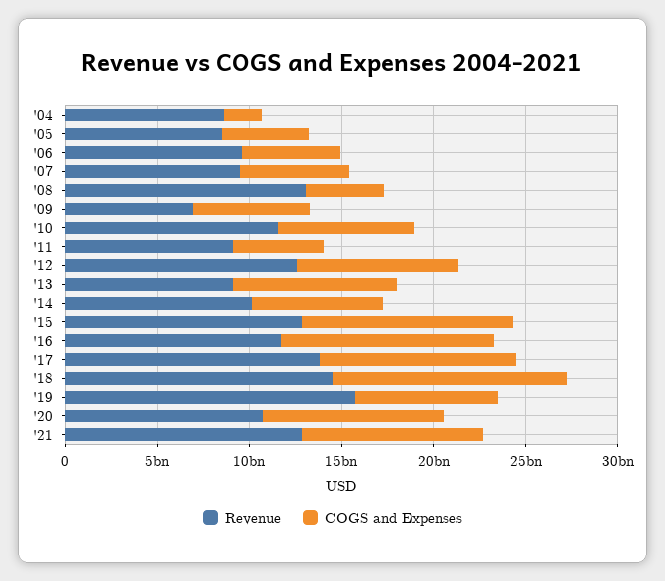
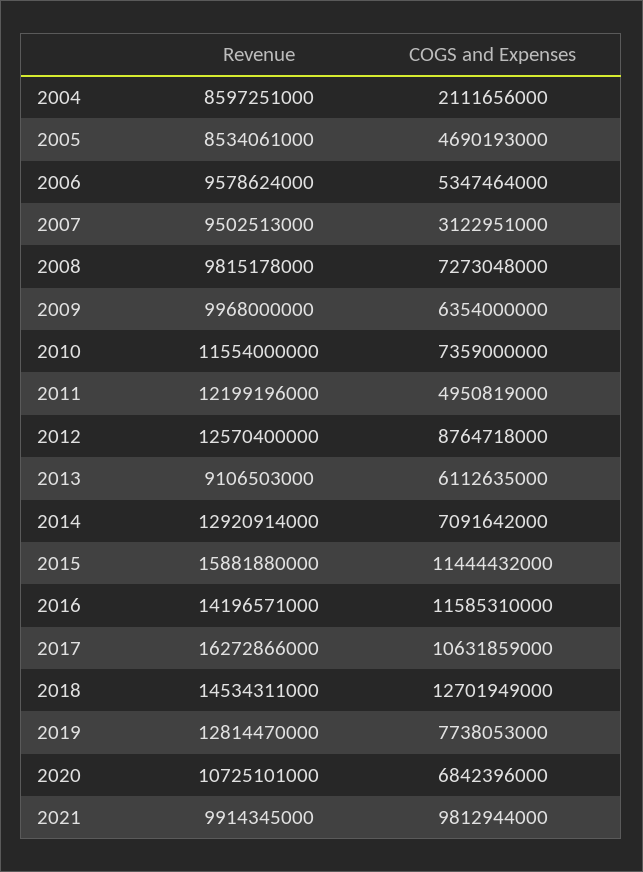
COGS and Expenses, '07: 6000000000 -> 3122951000
Revenue, '08: 13000000000 -> 9815178000
COGS and Expenses, '08: 4000000000 -> 7273048000
Revenue, '09: 7000000000 -> 9968000000
Revenue, '11: 9000000000 -> 12199196000
COGS and Expenses, '13: 9000000000 -> 6112635000
Revenue, '14: 10000000000 -> 12920914000
Revenue, '15: 13000000000 -> 15881880000
Revenue, '16: 12000000000 -> 14196571000
Revenue, '17: 14000000000 -> 16272866000
Revenue, '19: 16000000000 -> 12814470000
COGS and Expenses, '20: 10000000000 -> 6842396000
Revenue, '21: 13000000000 -> 9914345000

